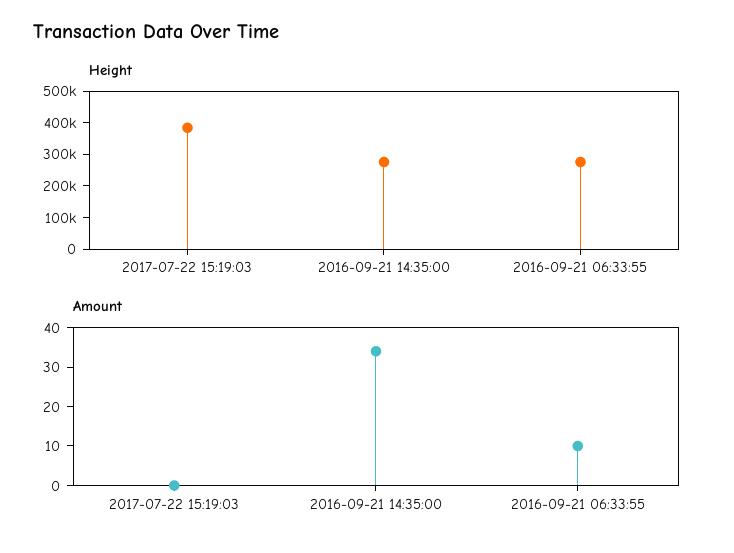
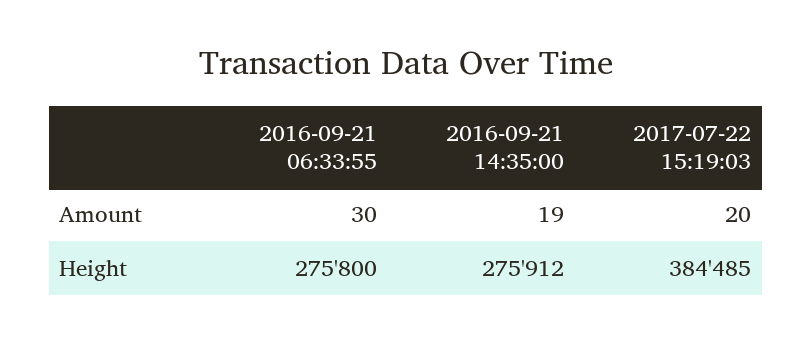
Amount, 2017-07-22 15:19:03: 0 -> 20
Amount, 2016-09-21 14:35:00: 35 -> 19
Amount, 2016-09-21 06:33:55: 10 -> 30

